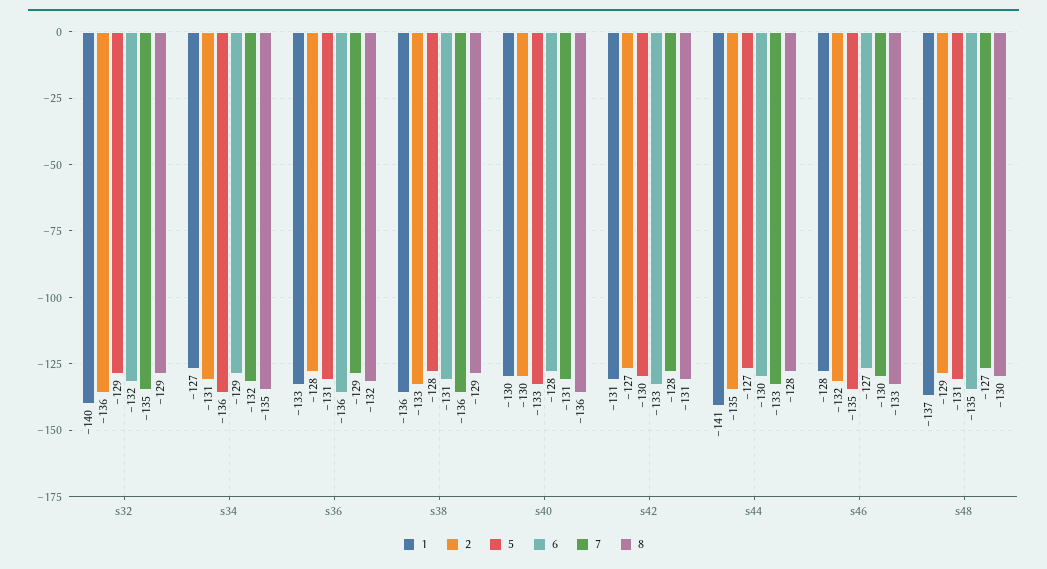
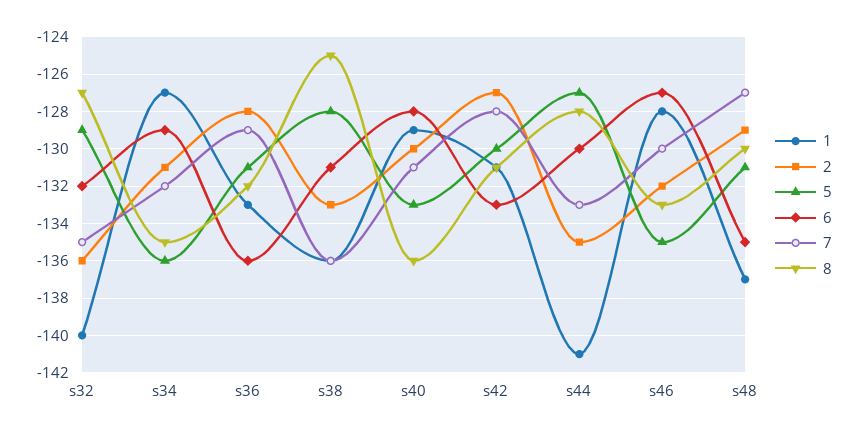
8, s32: -129 -> -127
8, s38: -129 -> -125
1, s40: -130 -> -129

